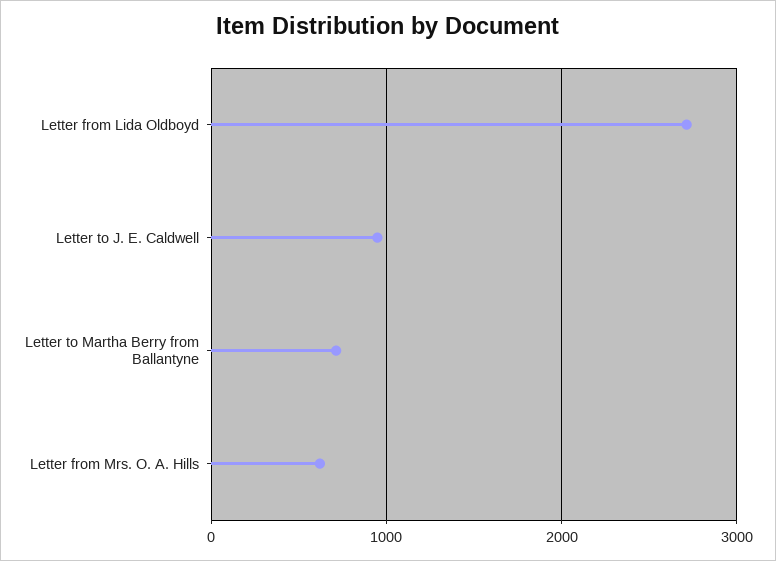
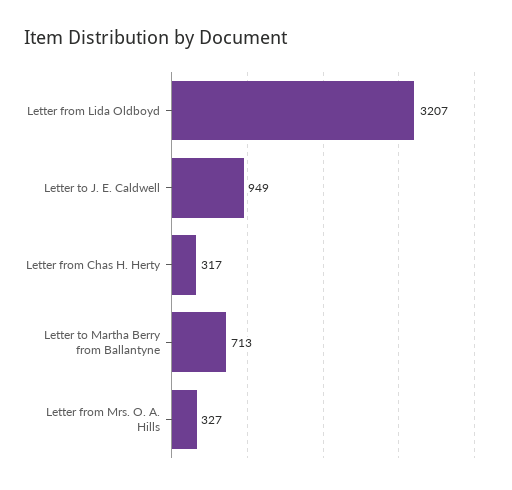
Letter from Lida Oldboyd: 2700 -> 3207
Letter from Mrs. O. A. Hills: 600 -> 327
Letter from Chas H. Herty: none -> 317

